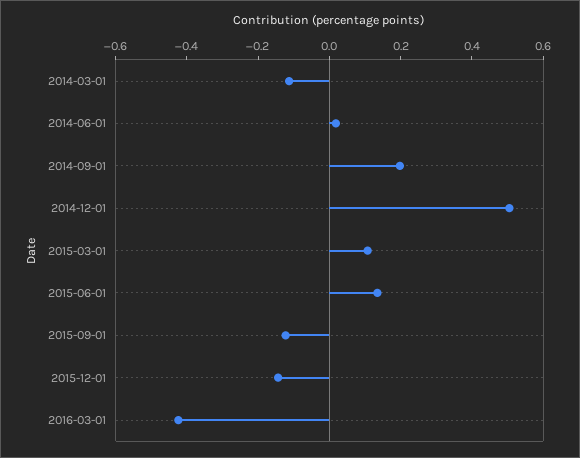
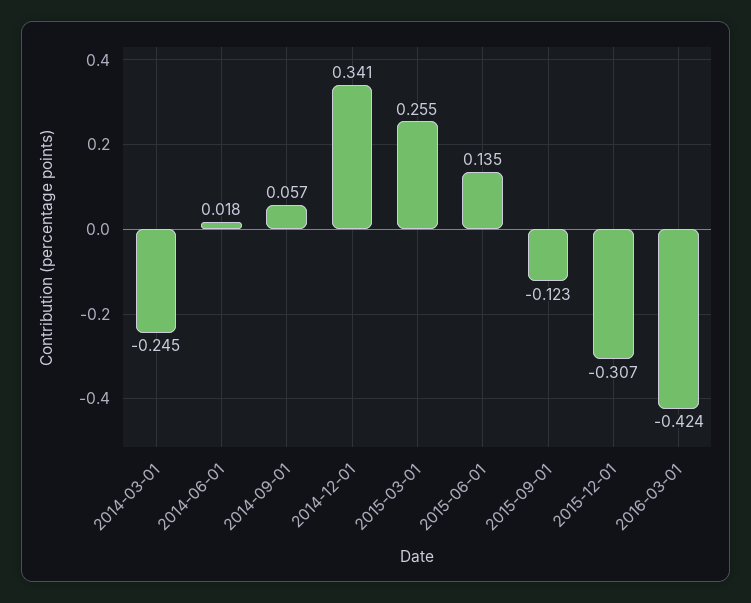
2014-03-01: -0.1 -> -0.245
2014-09-01: 0.2 -> 0.057
2014-12-01: 0.5 -> 0.341
2015-03-01: 0.1 -> 0.255
2015-12-01: -0.15 -> -0.307

